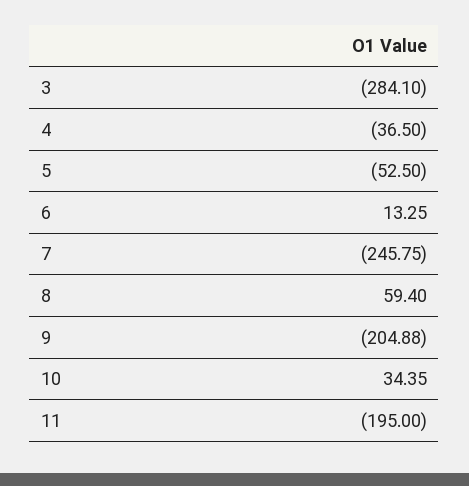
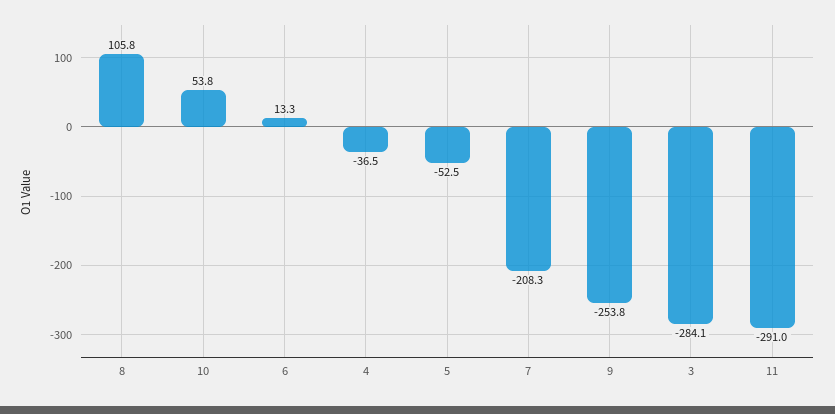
7: -245.75 -> -208.3
8: 59.4 -> 105.8
9: -204.88 -> -253.8
10: 34.35 -> 53.8
11: -195 -> -291

